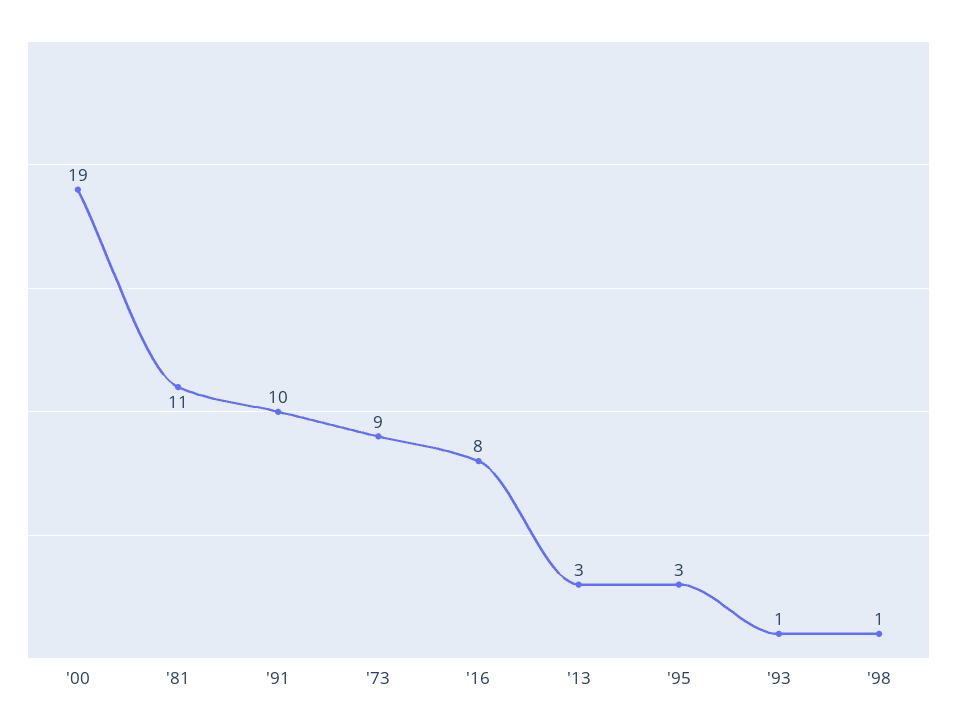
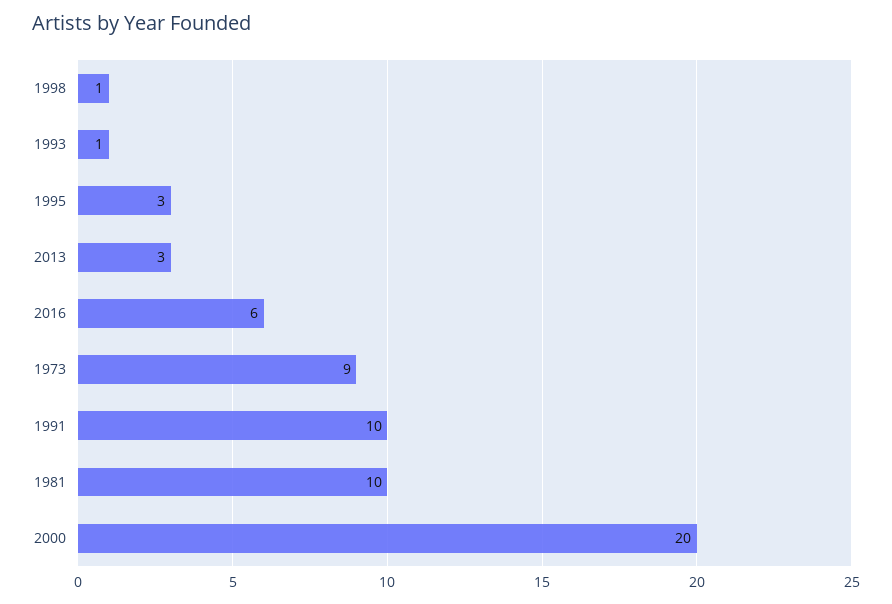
'00: 19 -> 20
'81: 11 -> 10
'16: 8 -> 6

